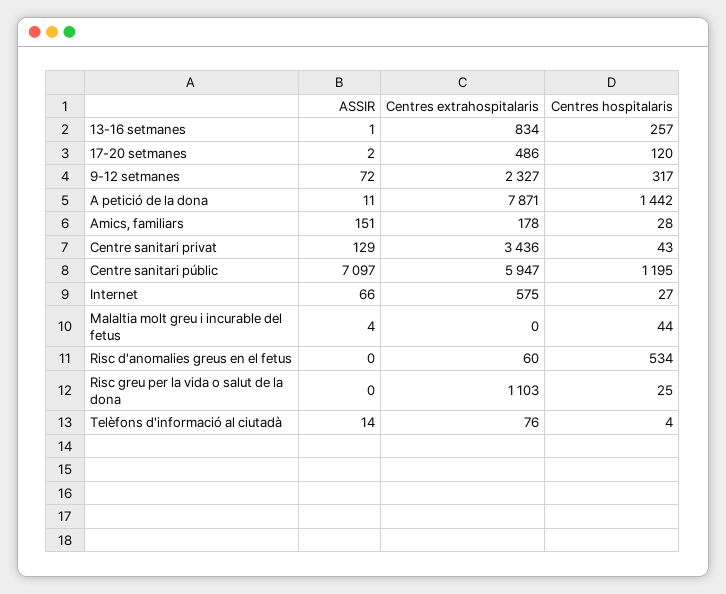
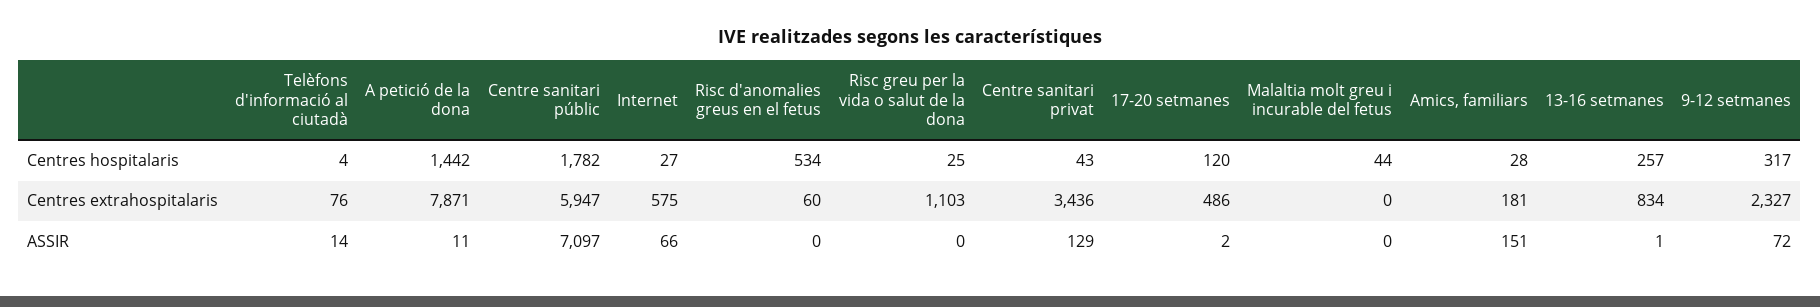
Centres extrahospitalaris, Amics, familiars: 178 -> 181
Centres hospitalaris, Centre sanitari públic: 1195 -> 1782
ASSIR, Malaltia molt greu i incurable del fetus: 4 -> 0

